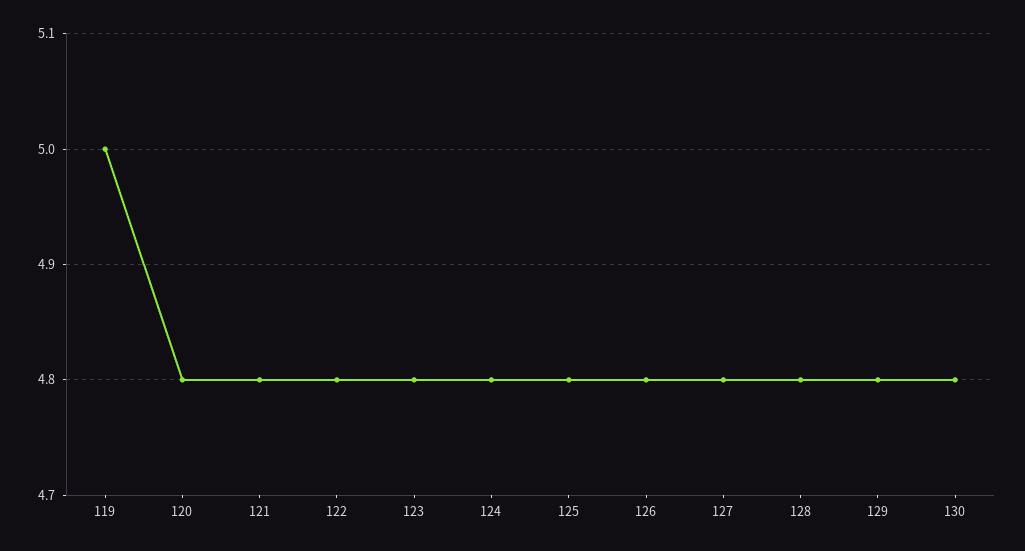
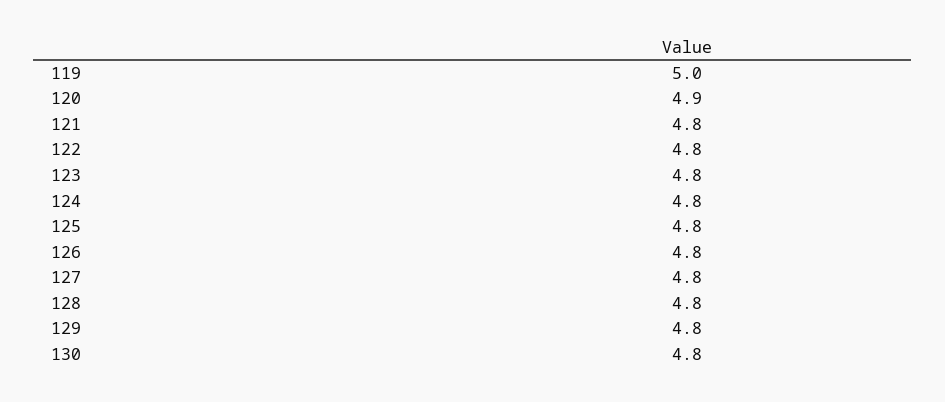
120: 4.8 -> 4.9

